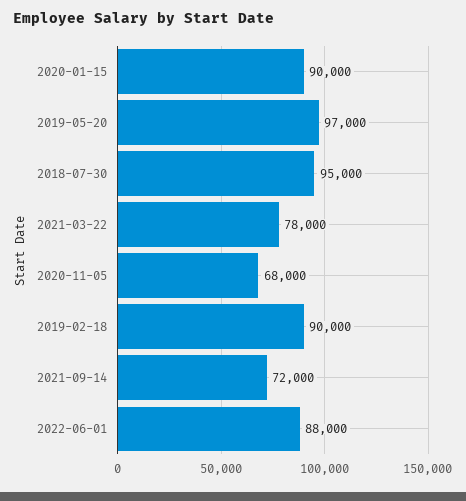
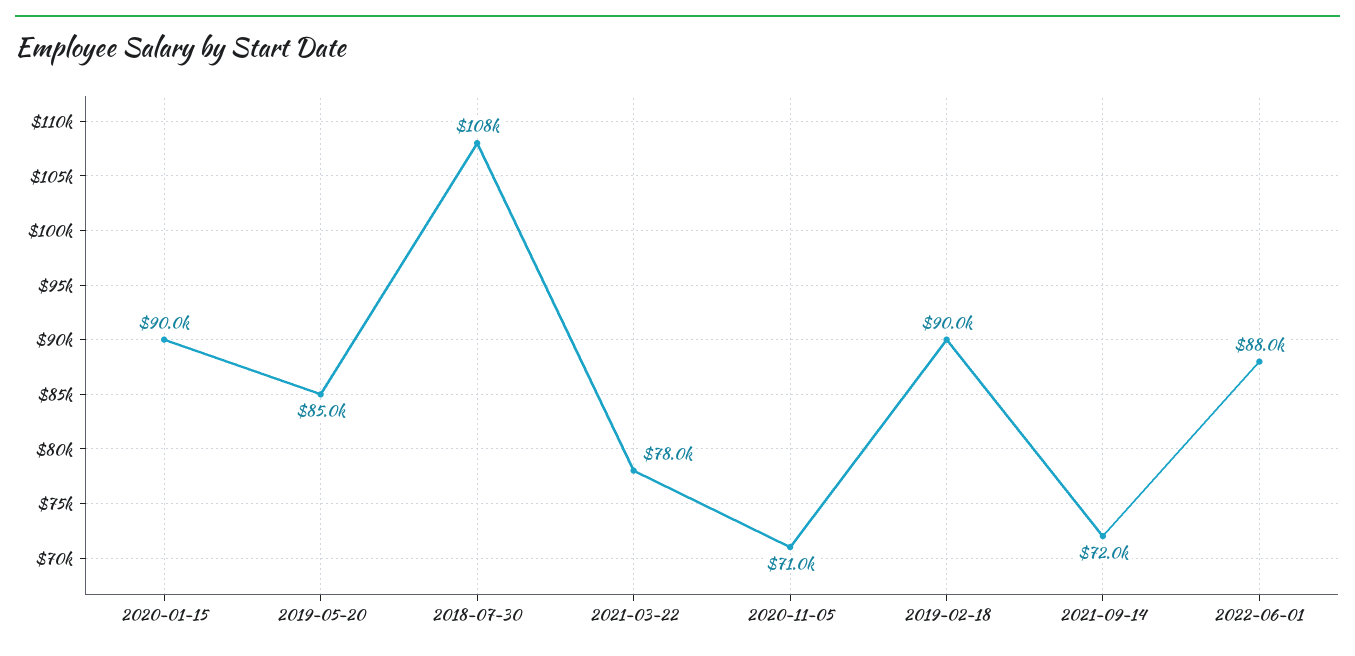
2019-05-20: 97000 -> 85000
2018-07-30: 95000 -> 108000
2020-11-05: 68000 -> 71000

